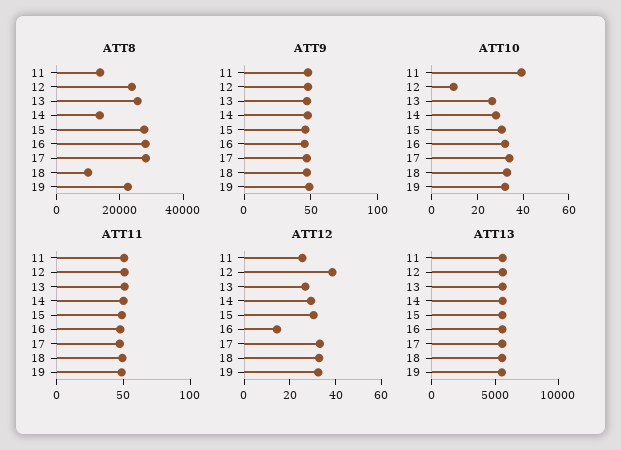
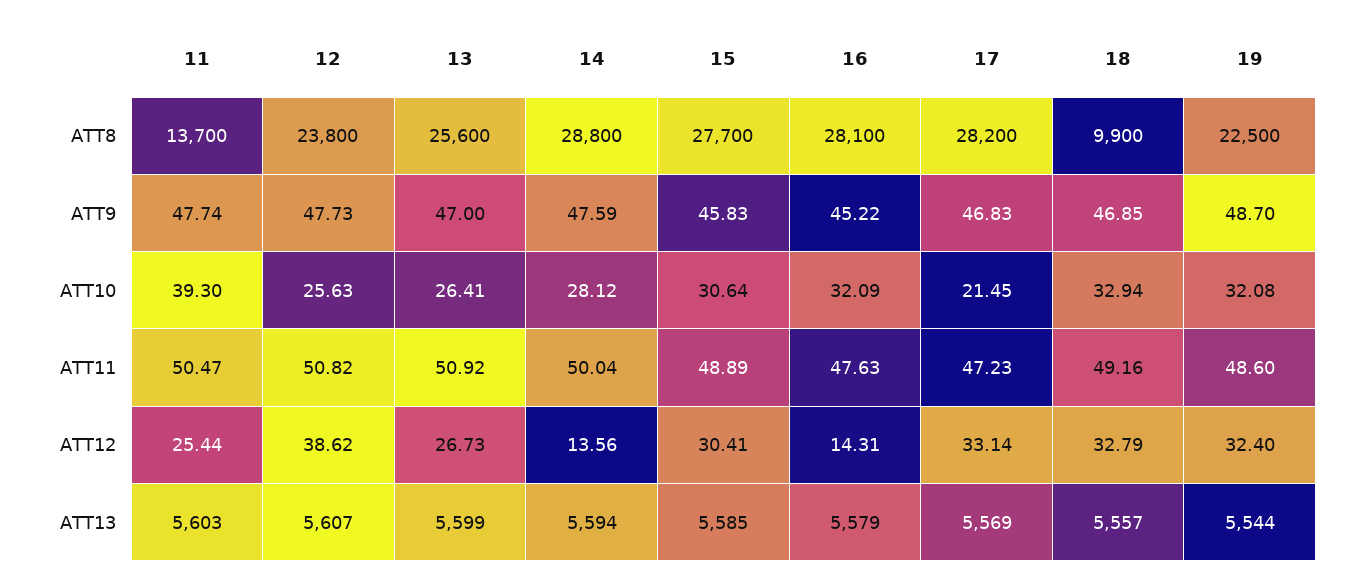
ATT8, 14: 15000 -> 28800
ATT10, 12: 10 -> 25.63
ATT10, 17: 35 -> 21.45
ATT12, 14: 30 -> 13.56

